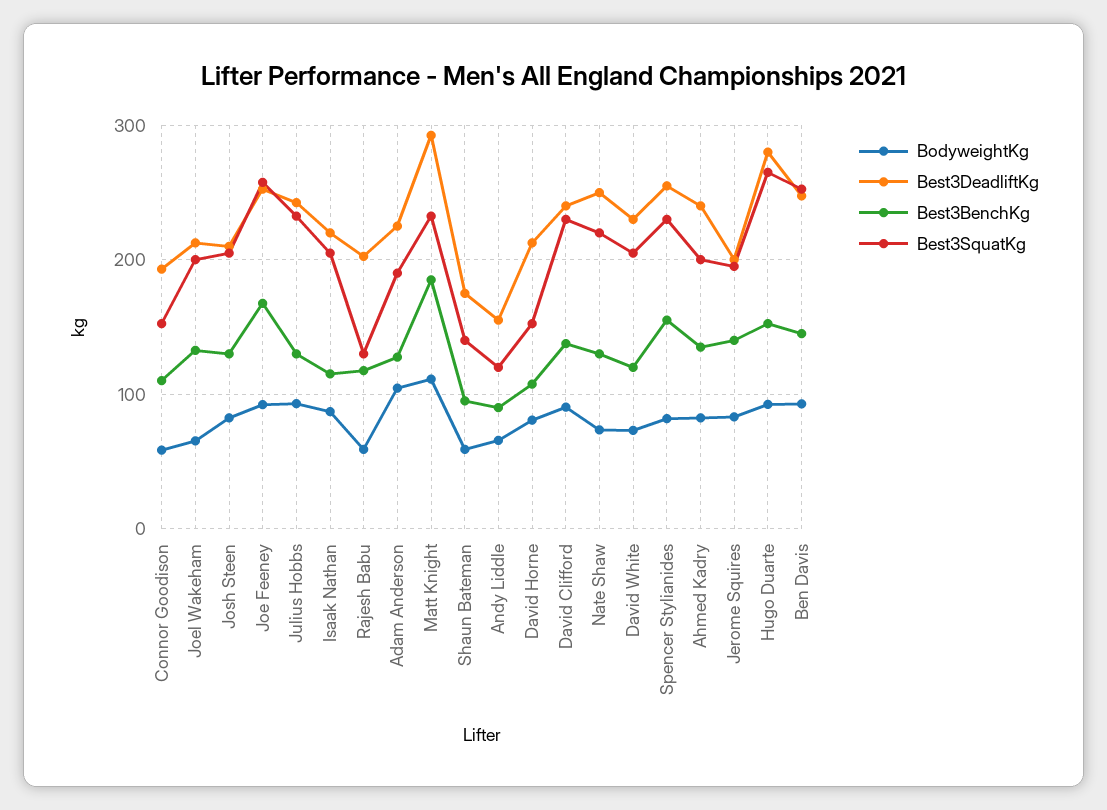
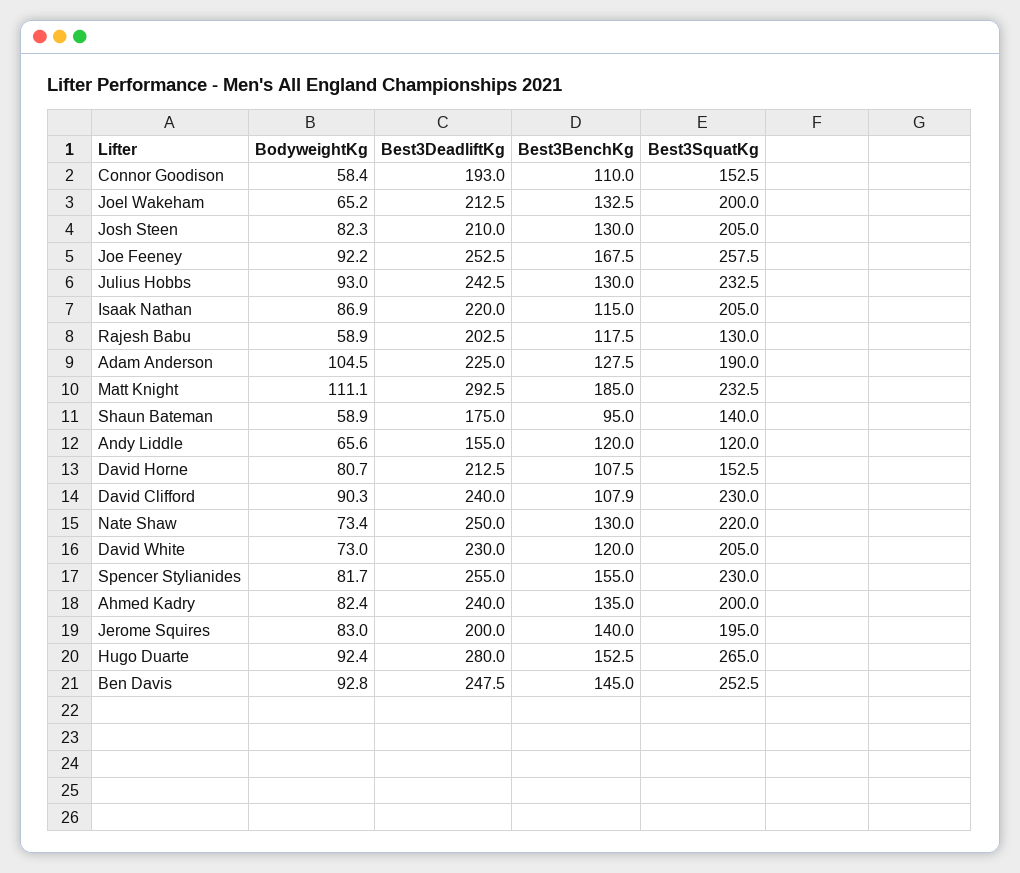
Best3BenchKg, Andy Liddle: 90 -> 120
Best3BenchKg, David Clifford: 140 -> 107.9

